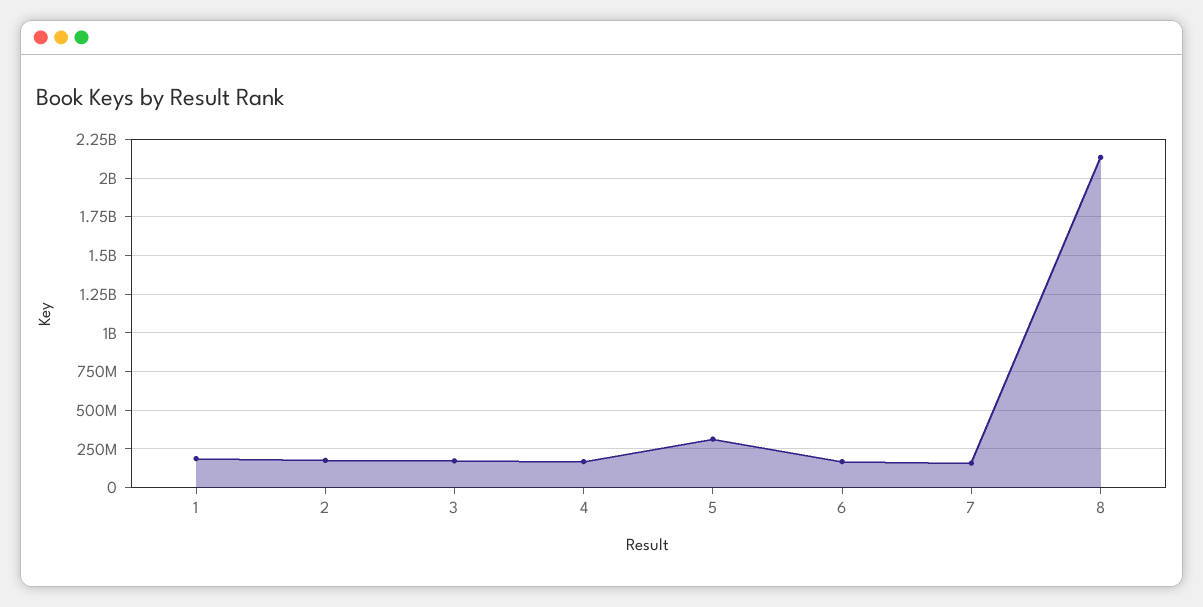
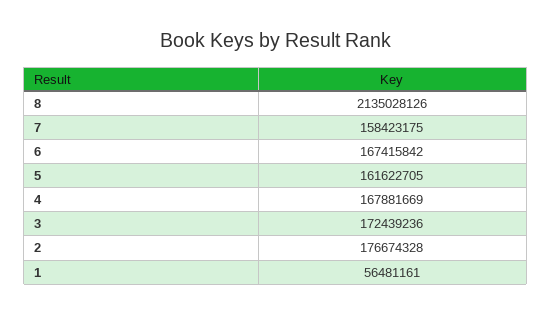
1: 200000000 -> 56481161
5: 300000000 -> 161622705

